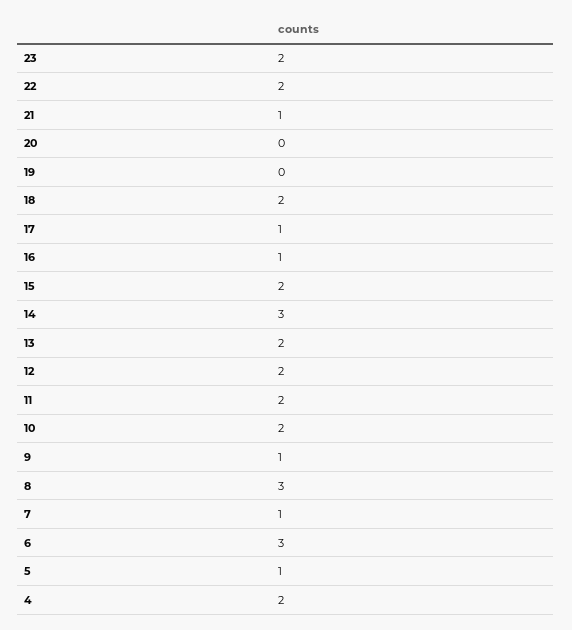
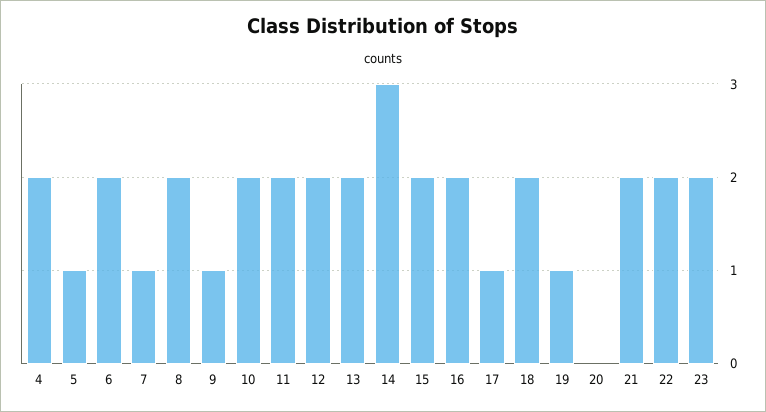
21: 1 -> 2
19: 0 -> 1
16: 1 -> 2
8: 3 -> 2
6: 3 -> 2

